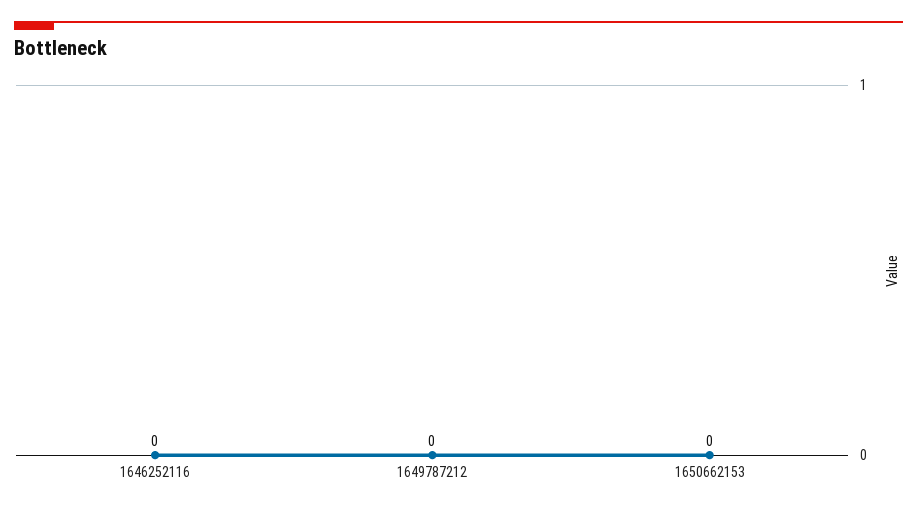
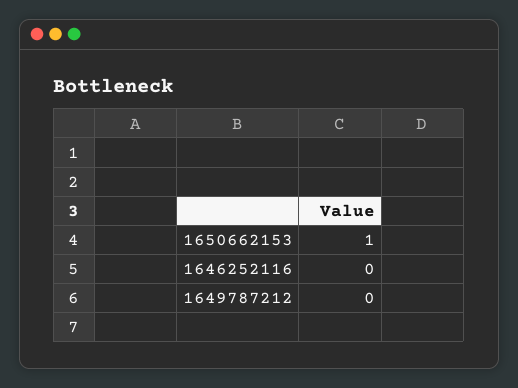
1650662153: 0 -> 1

